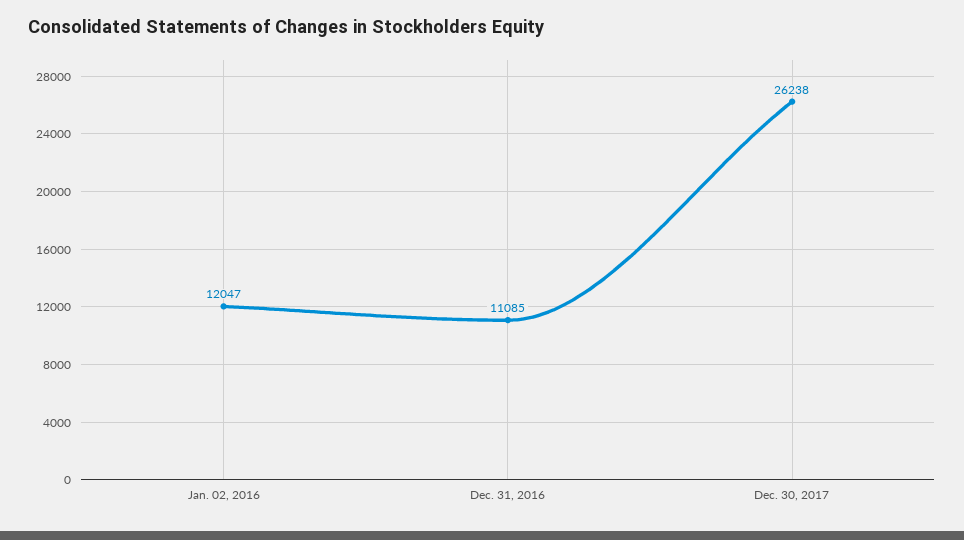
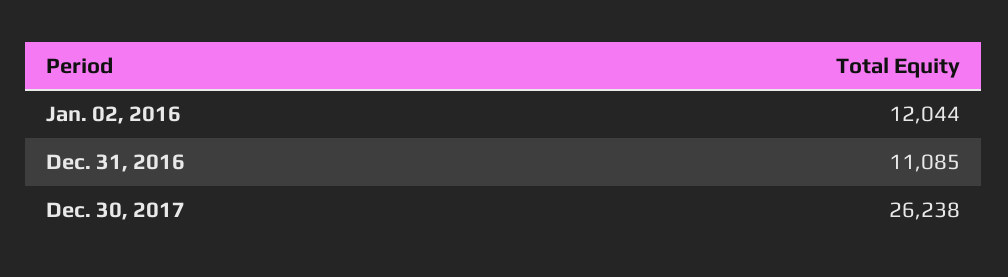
Jan. 02, 2016: 12047 -> 12044

